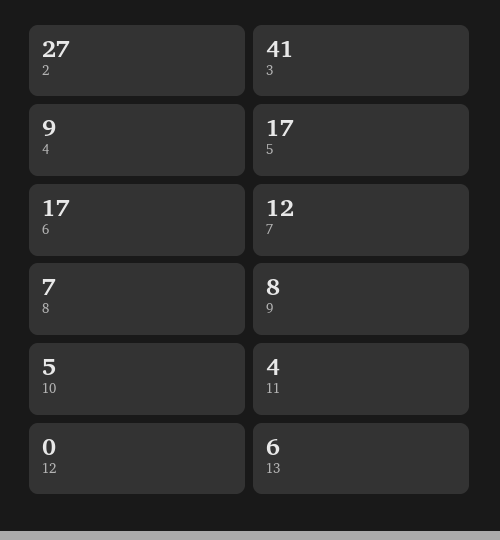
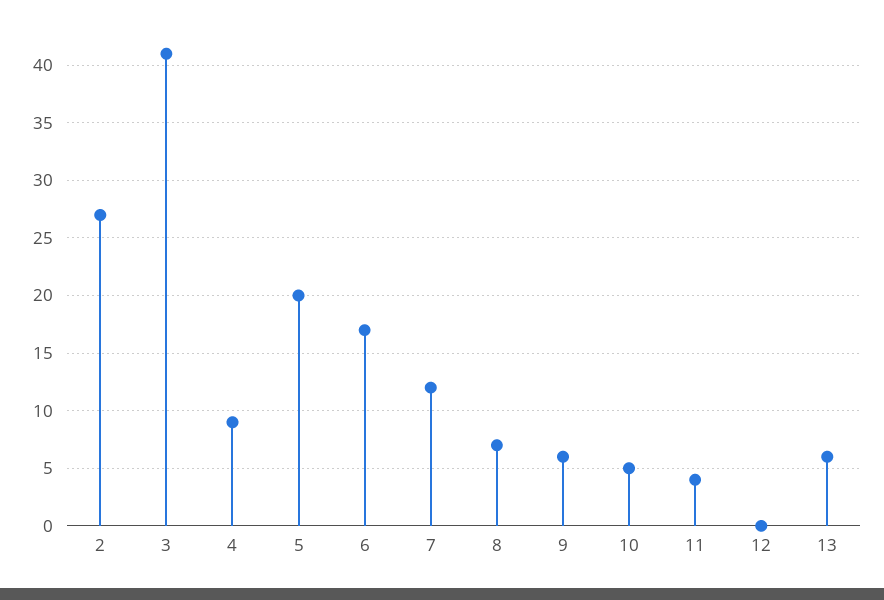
5: 17 -> 20
9: 8 -> 6

